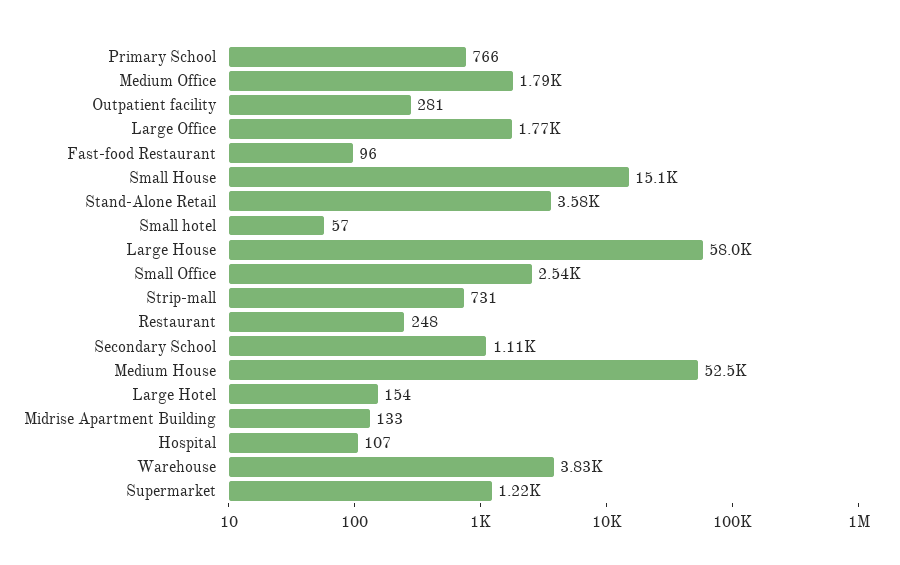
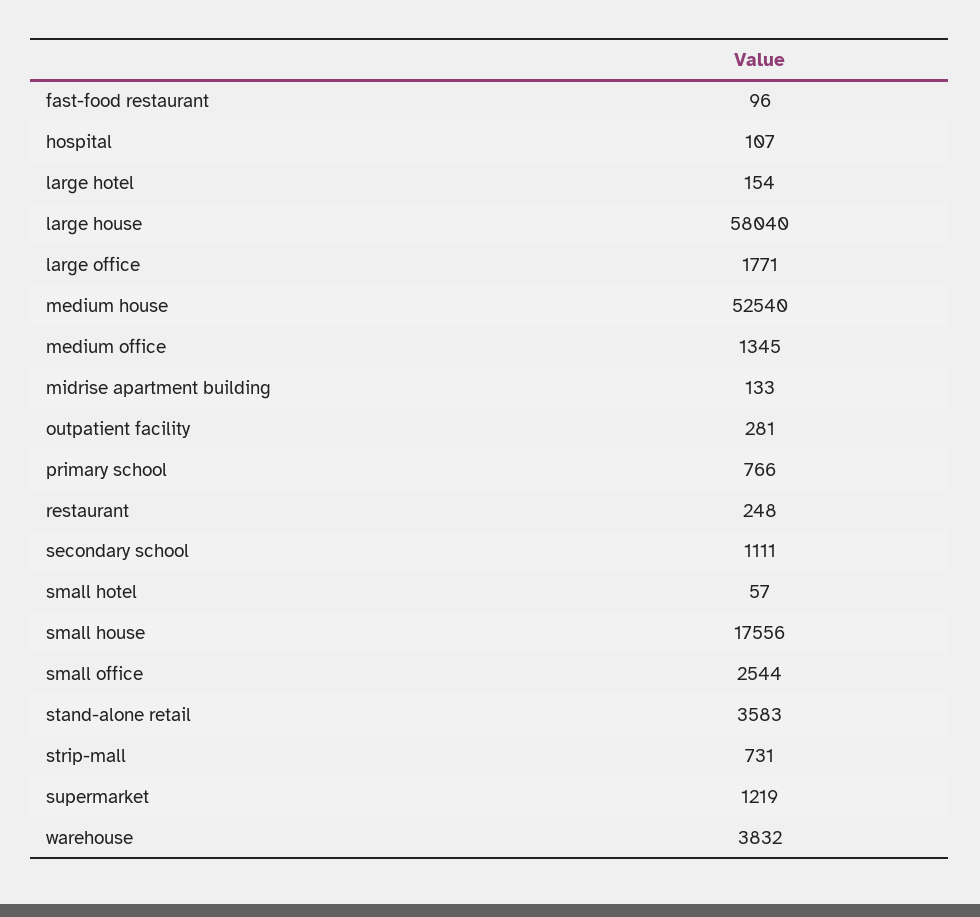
Medium Office: 1790 -> 1345
Small House: 15100 -> 17556

